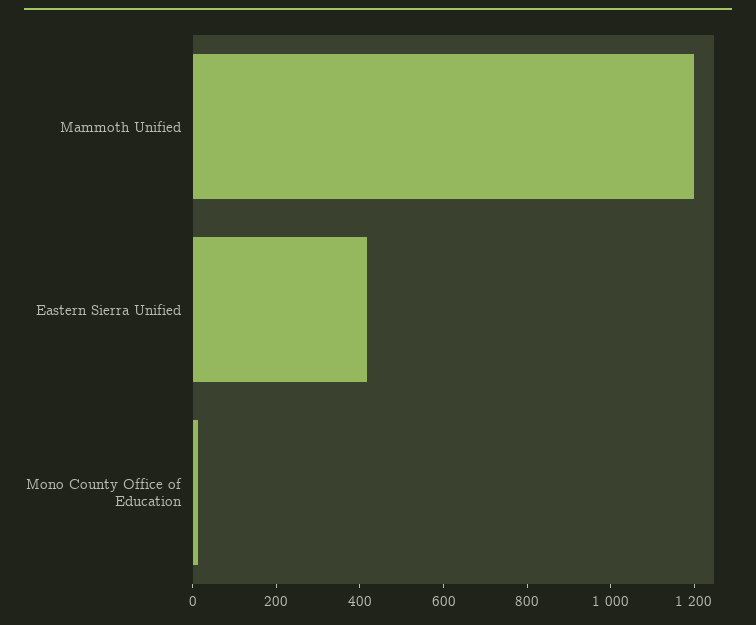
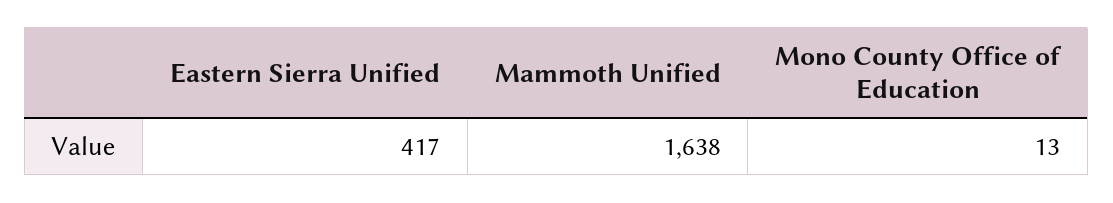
Mammoth Unified: 1200 -> 1638

